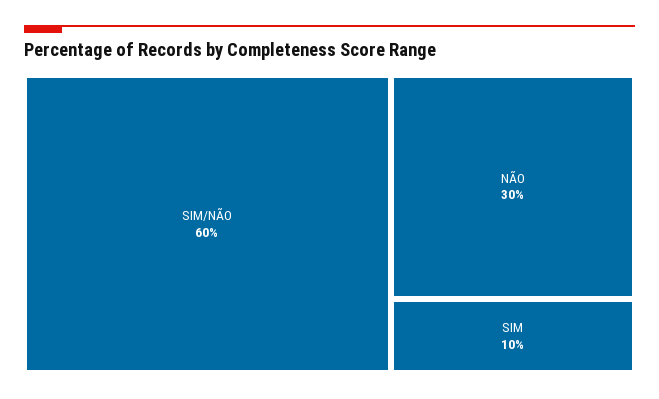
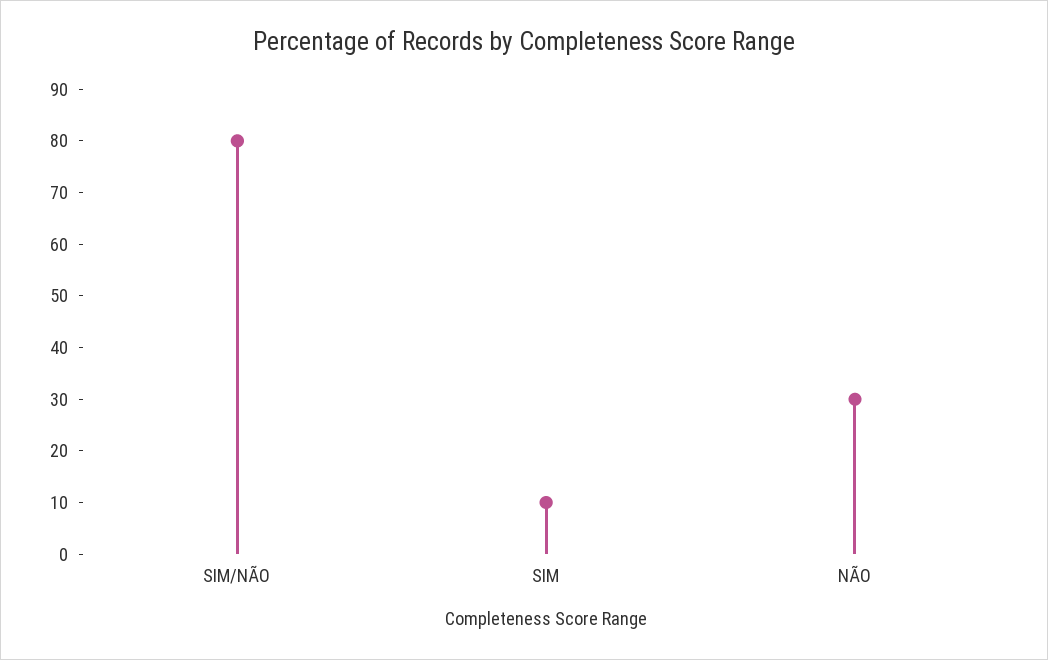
SIM/NÃO: 60 -> 80

